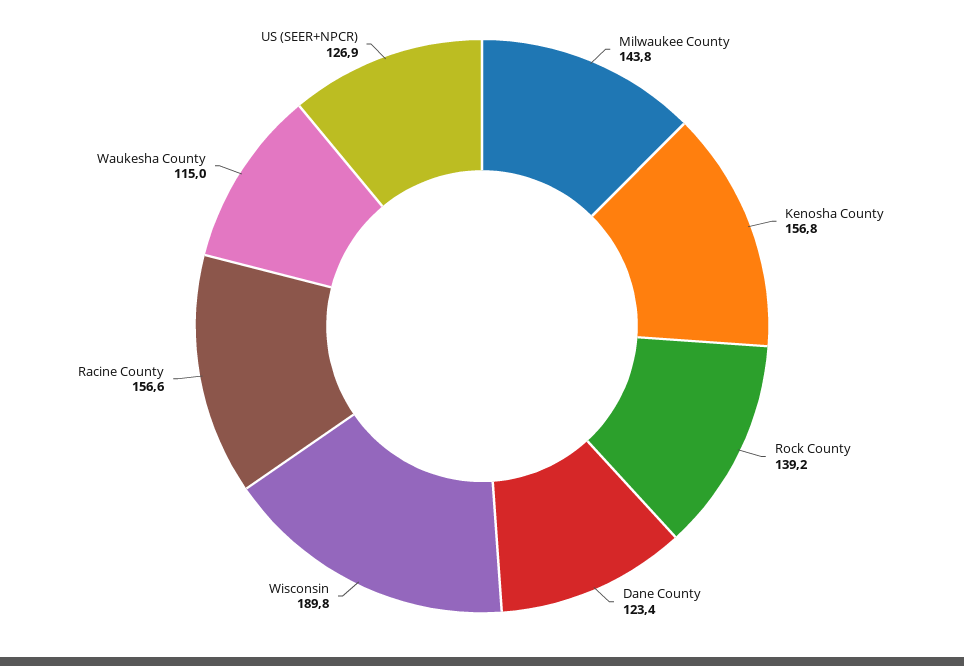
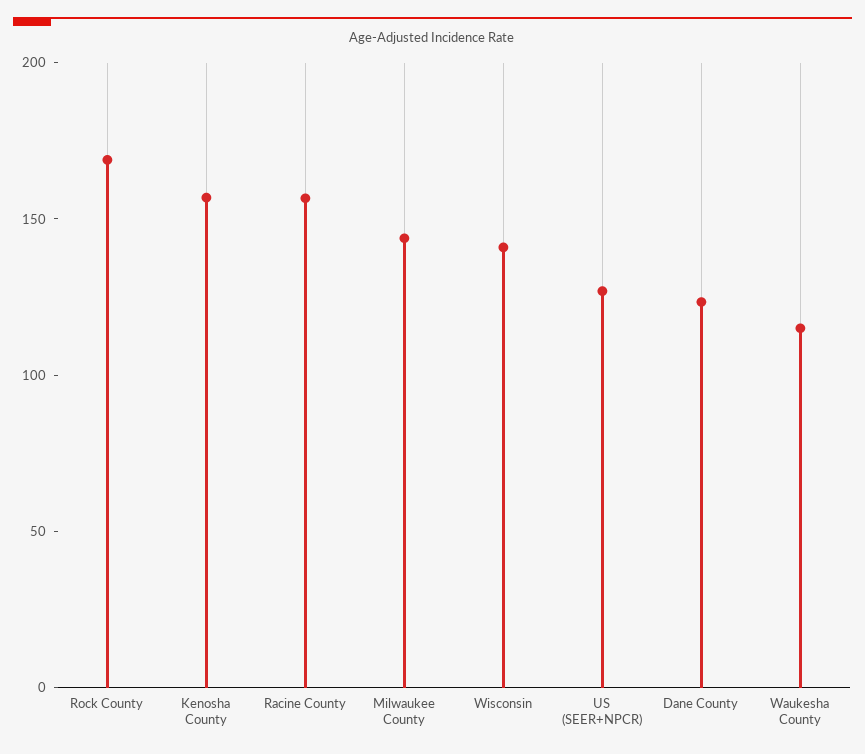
Rock County: 139.2 -> 170
Wisconsin: 189.8 -> 140

